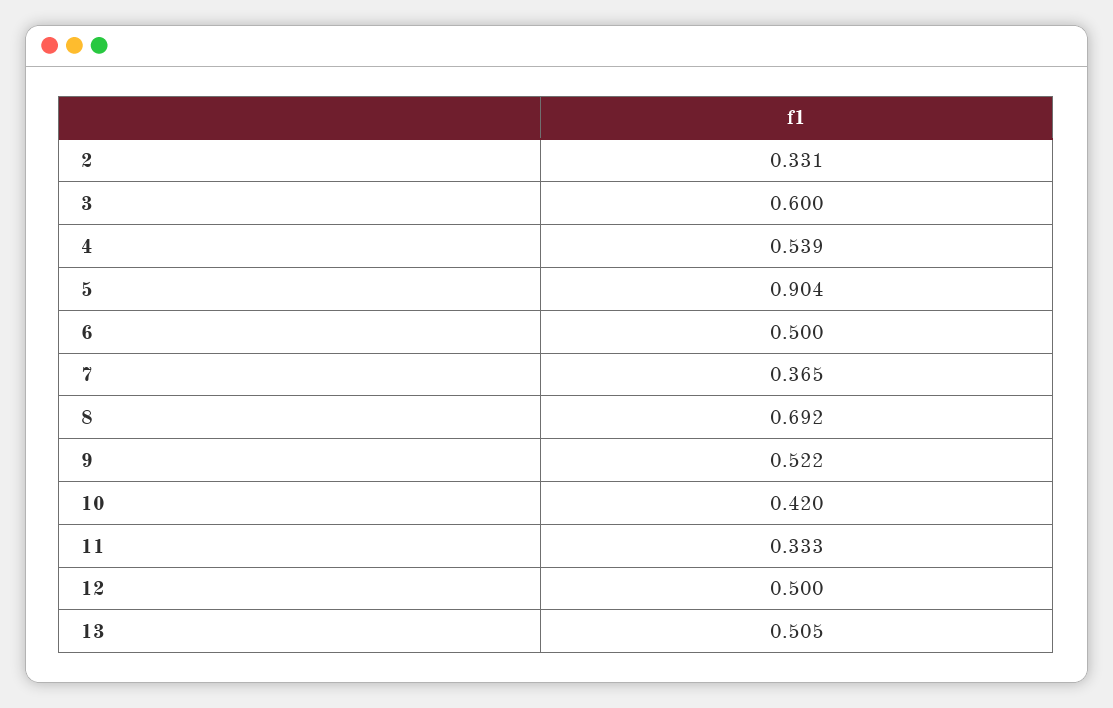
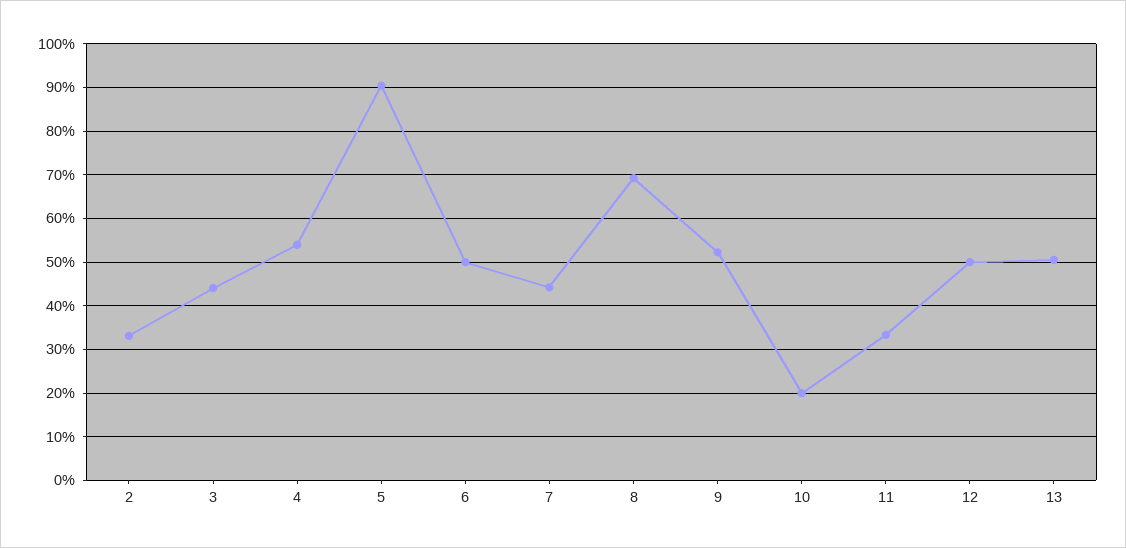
3: 0.6 -> 0.44
7: 0.365 -> 0.44
10: 0.42 -> 0.2

